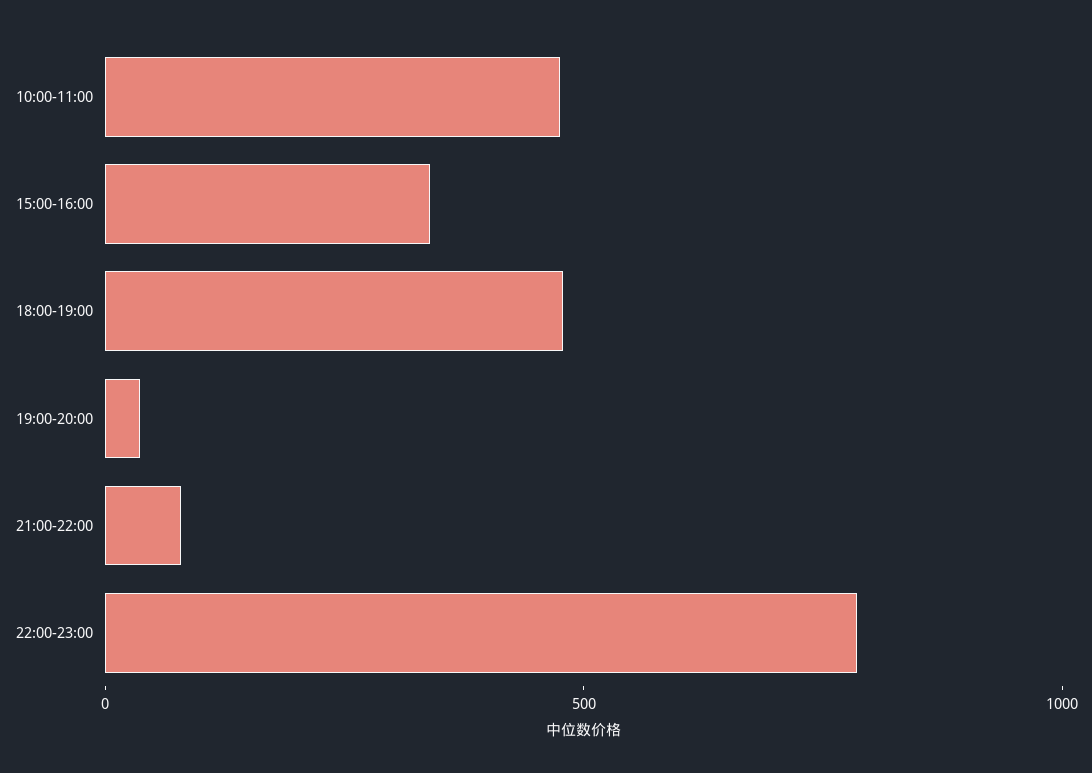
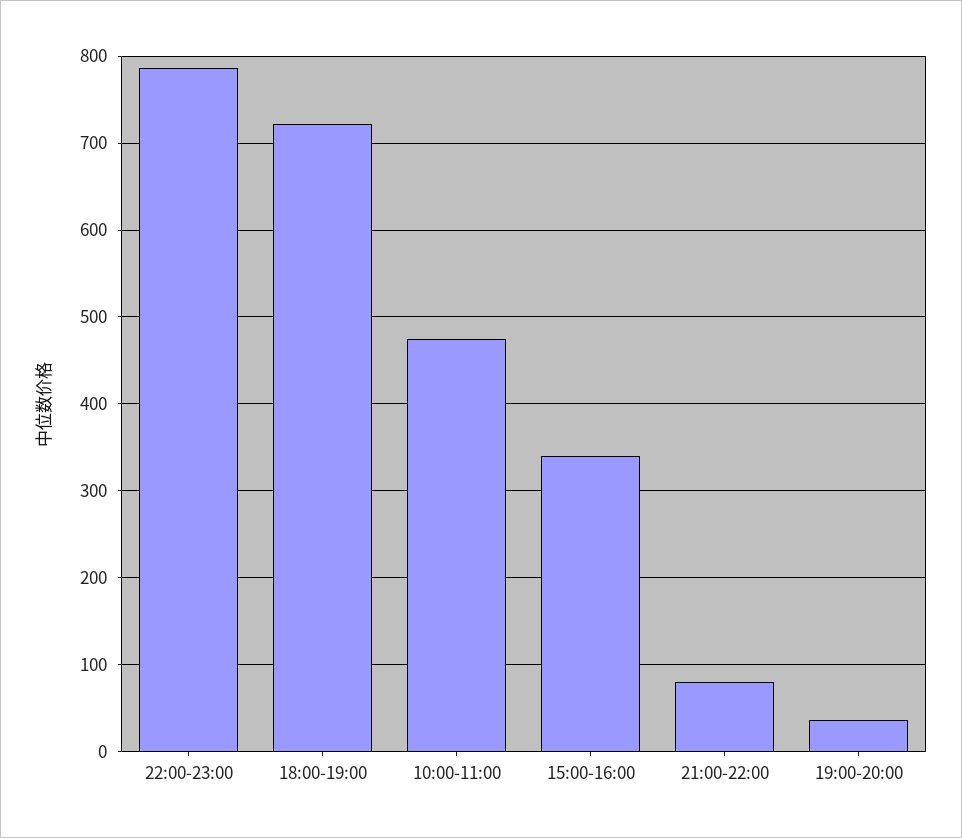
18:00-19:00: 500 -> 720

